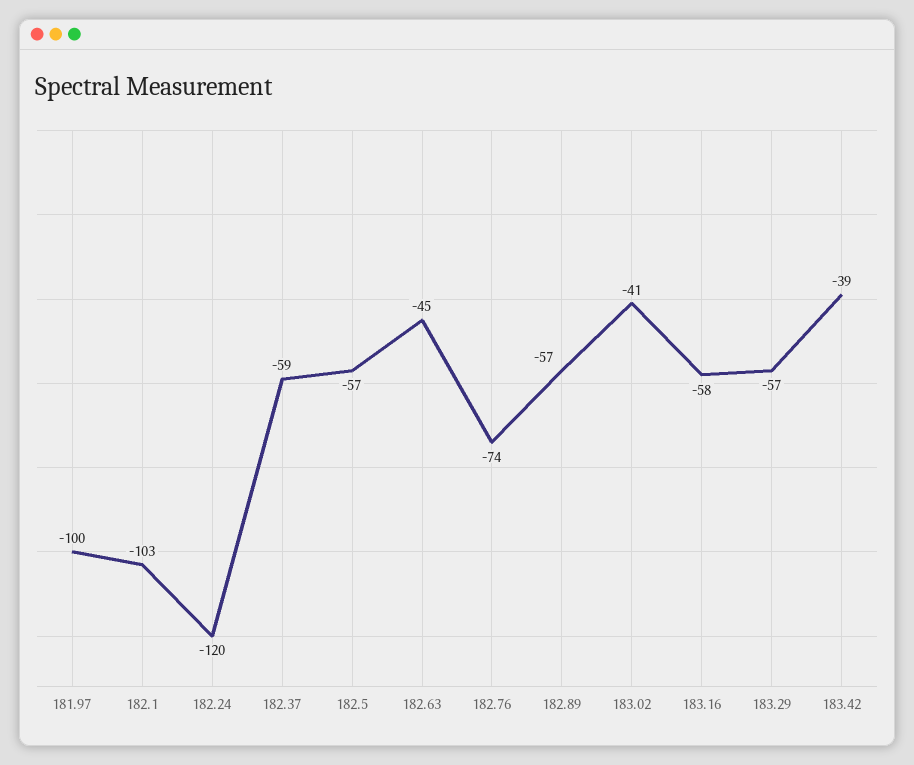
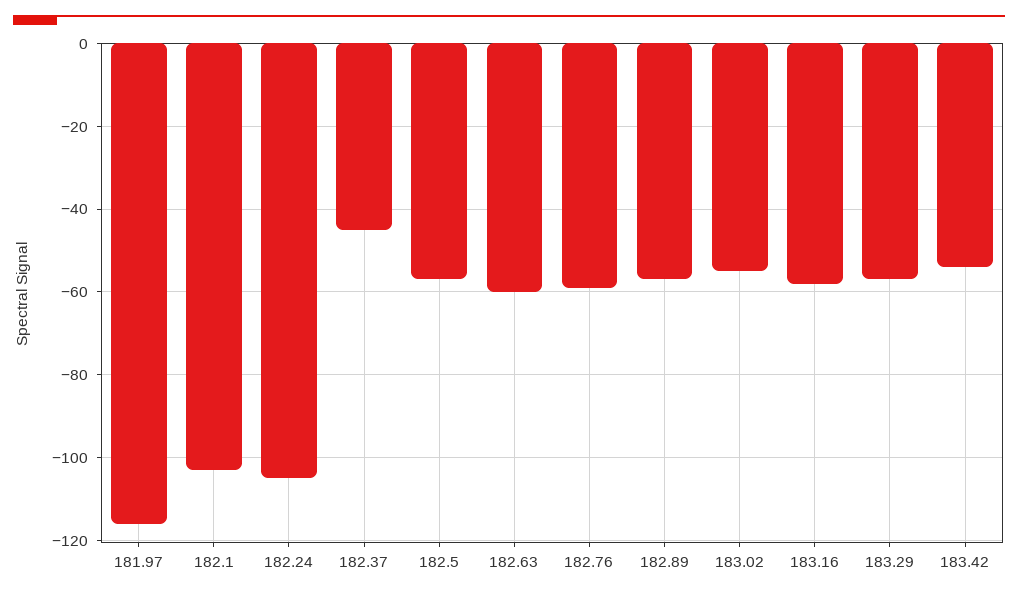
181.97: -100 -> -115
182.24: -120 -> -105
182.37: -59 -> -45
182.63: -45 -> -60
182.76: -74 -> -60
183.02: -41 -> -55
183.42: -39 -> -55

